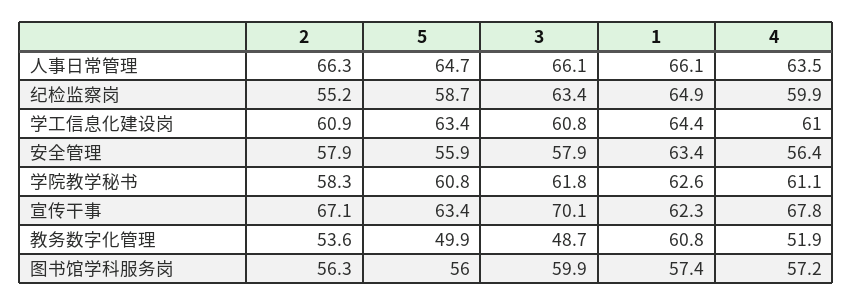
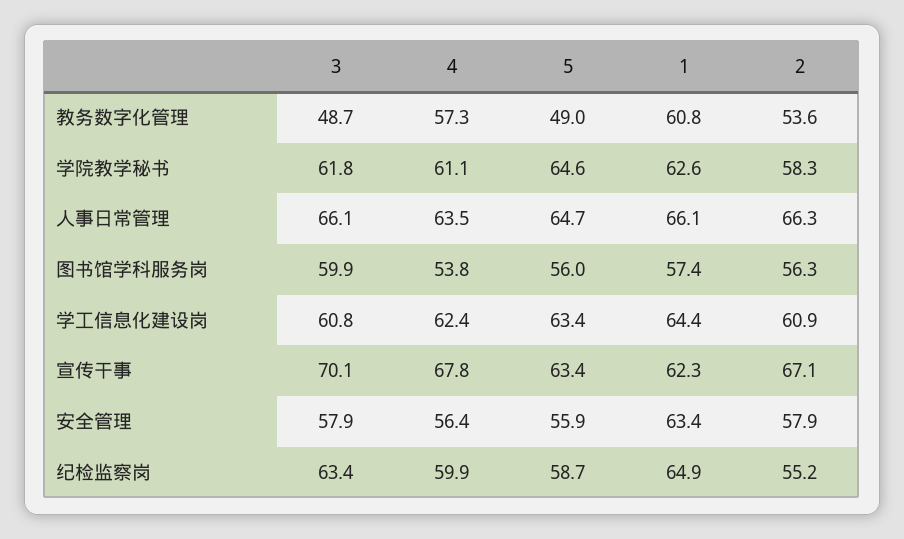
4, 学工信息化建设岗: 61 -> 62.4
5, 学院教学秘书: 60.8 -> 64.6
5, 教务数字化管理: 49.9 -> 49
4, 教务数字化管理: 51.9 -> 57.3
4, 图书馆学科服务岗: 57.2 -> 53.8

